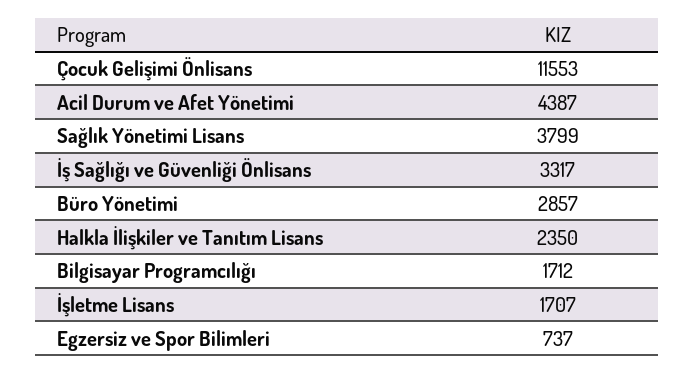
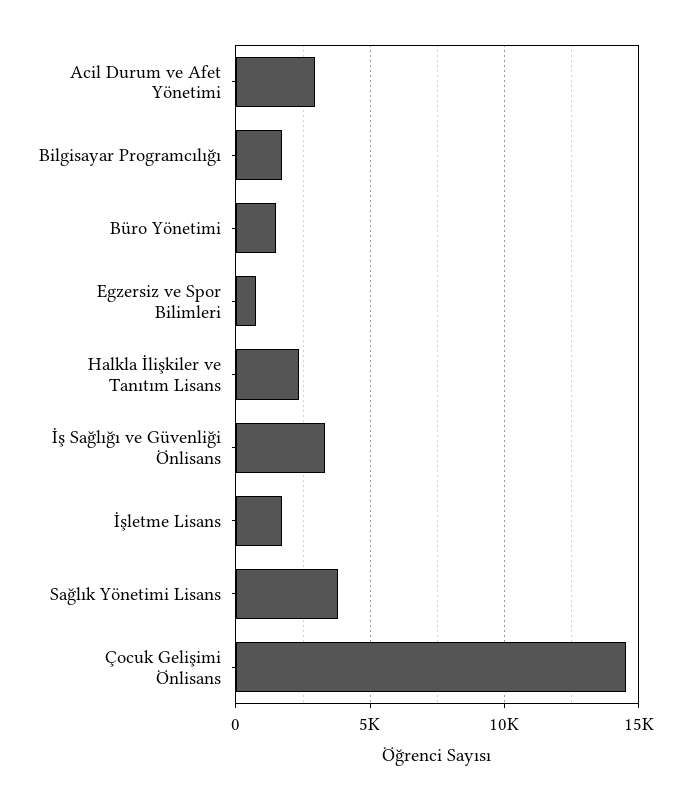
Çocuk Gelişimi Önlisans: 11553 -> 14500
Acil Durum ve Afet Yönetimi: 4387 -> 3000
Büro Yönetimi: 2857 -> 1500

